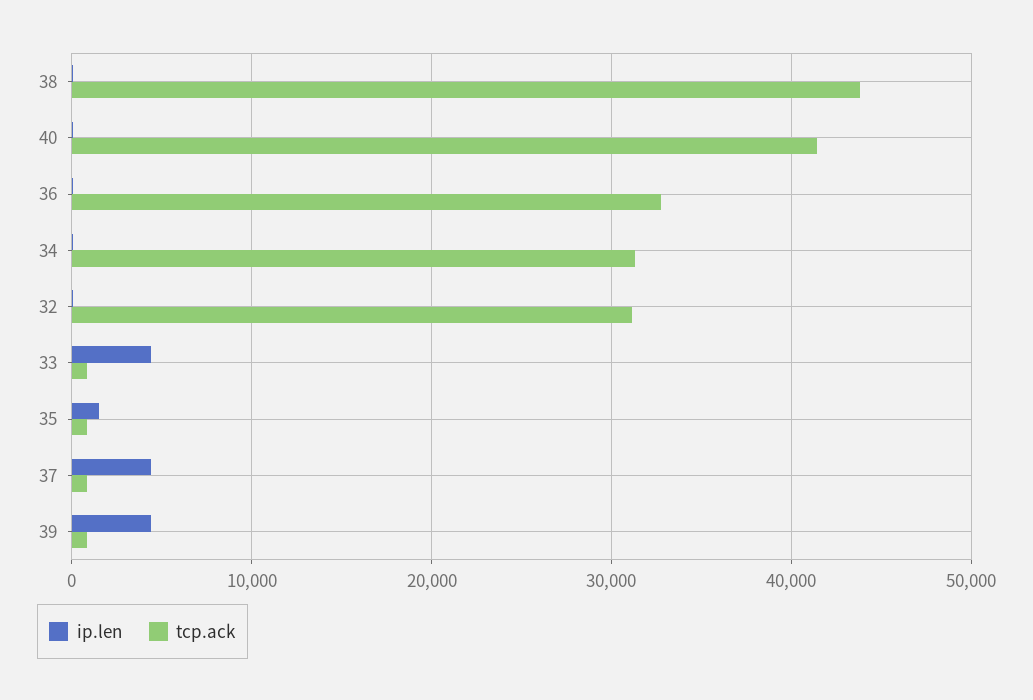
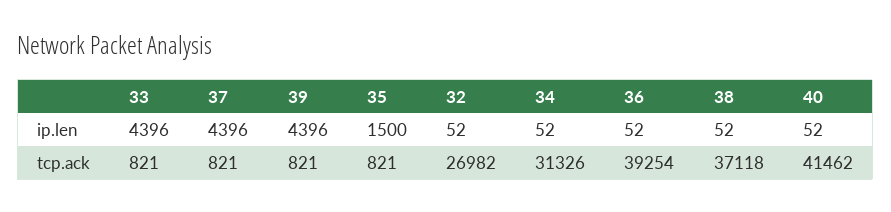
tcp.ack, 38: 44000 -> 37118
tcp.ack, 36: 33000 -> 39254
tcp.ack, 32: 31000 -> 26982

